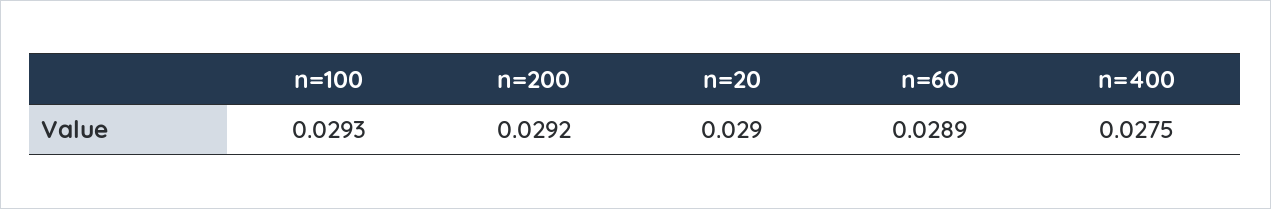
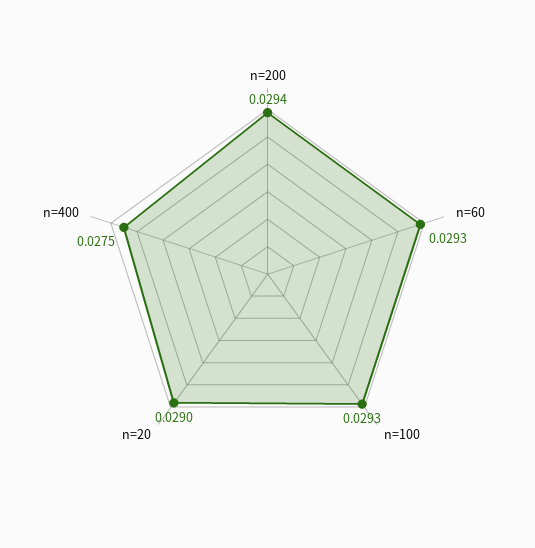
n=200: 0.0292 -> 0.0294
n=60: 0.0289 -> 0.0293

